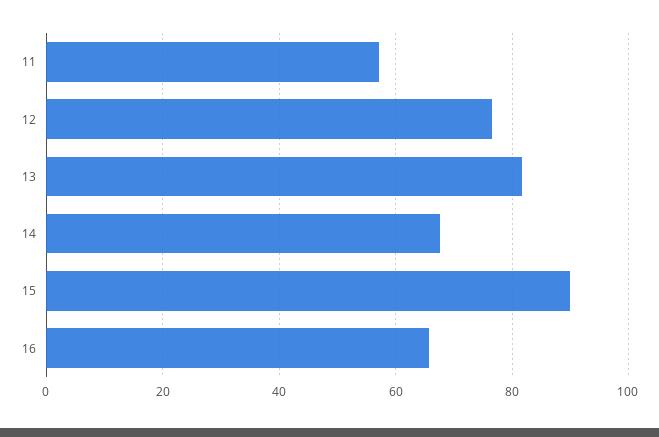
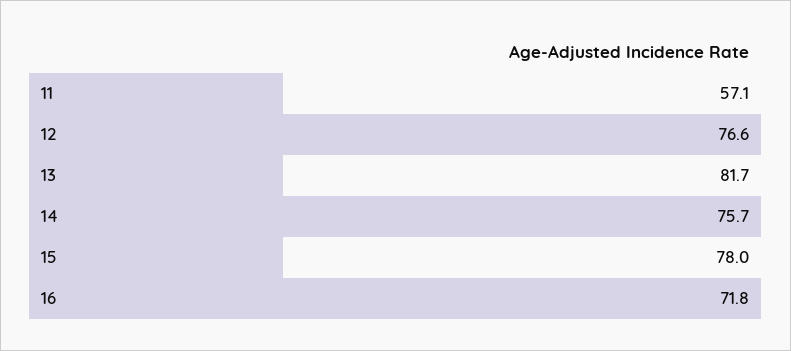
14: 68 -> 75.7
15: 90 -> 78
16: 66 -> 71.8

